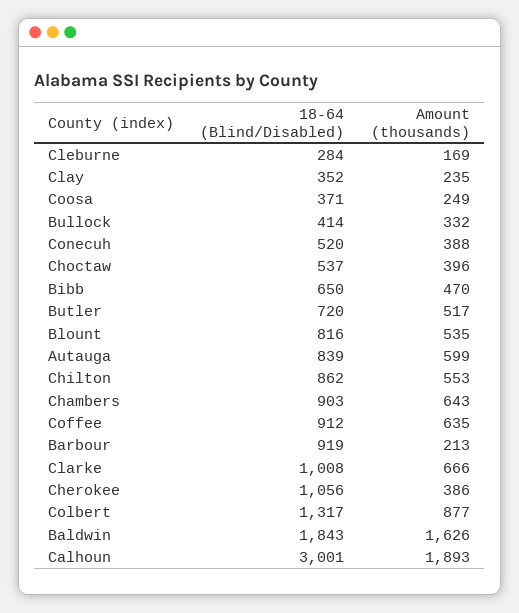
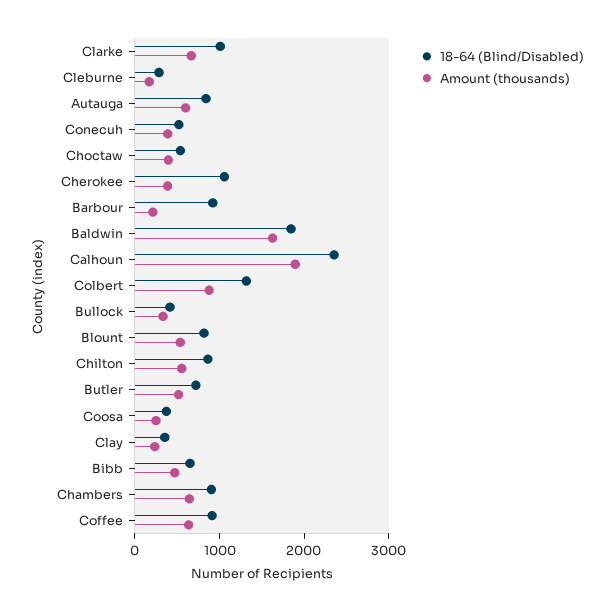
18-64 (Blind/Disabled), Calhoun: 3001 -> 2400

